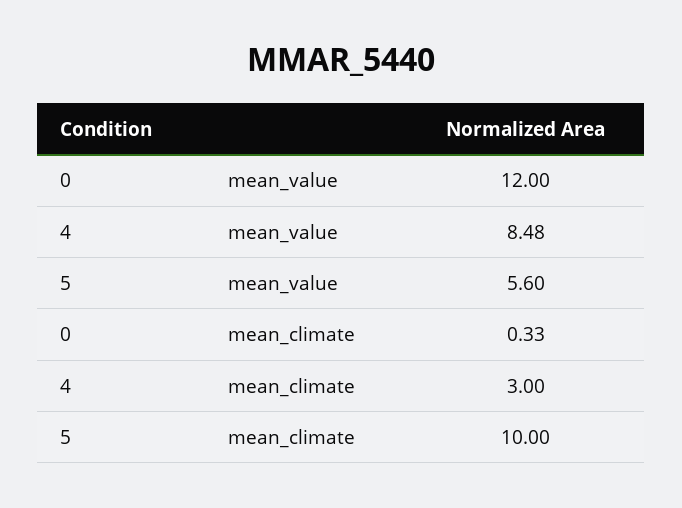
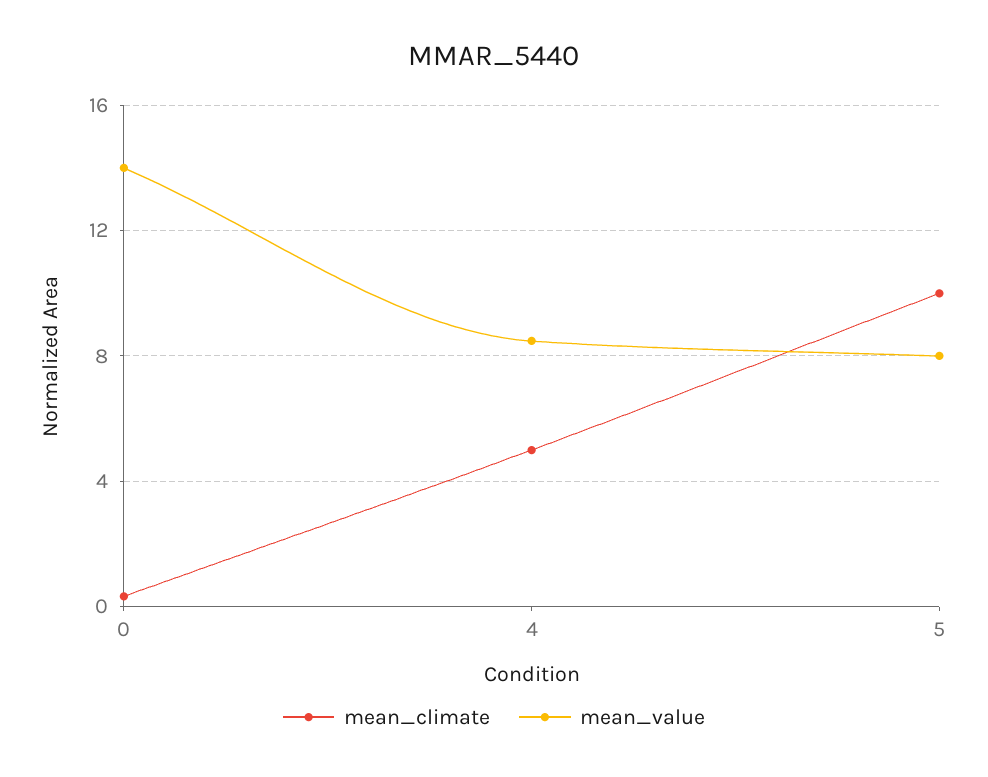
mean_value, 0: 12 -> 14
mean_value, 5: 5.6 -> 8
mean_climate, 4: 3 -> 5

